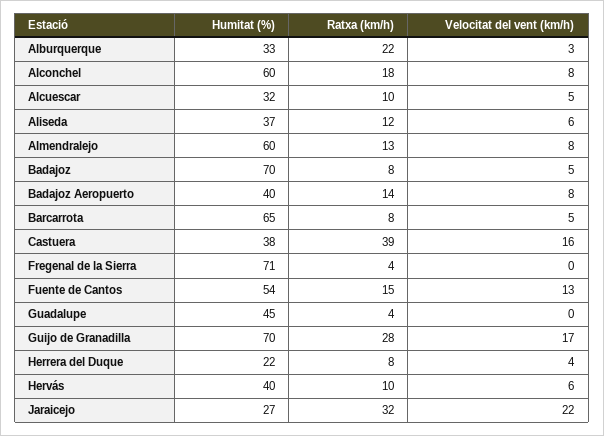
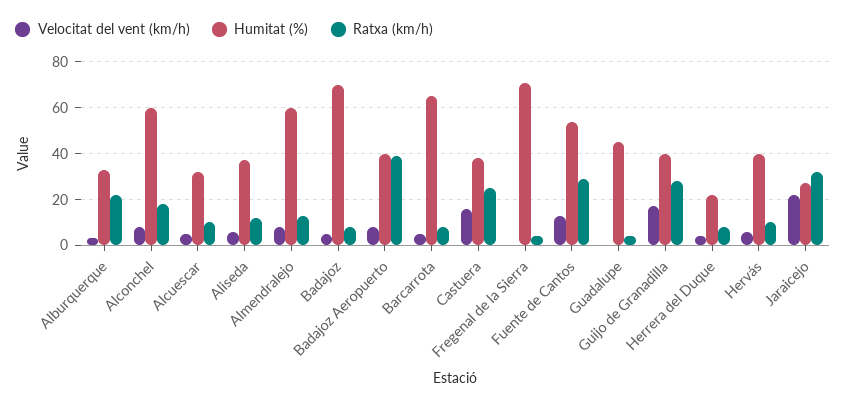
Ratxa (km/h), Badajoz Aeropuerto: 14 -> 40
Ratxa (km/h), Castuera: 39 -> 25
Ratxa (km/h), Fuente de Cantos: 15 -> 30
Humitat (%), Guijo de Granadilla: 70 -> 40

